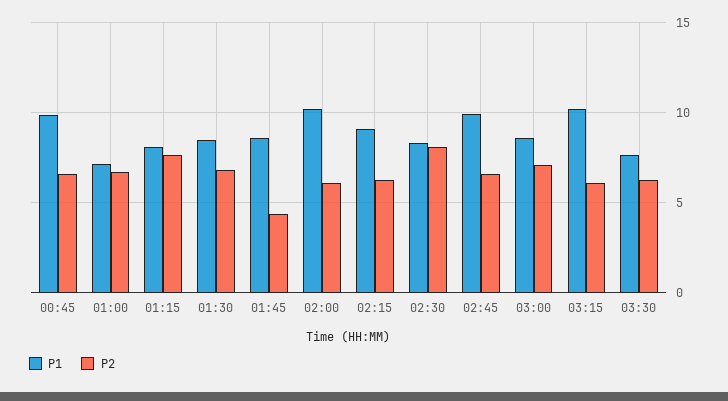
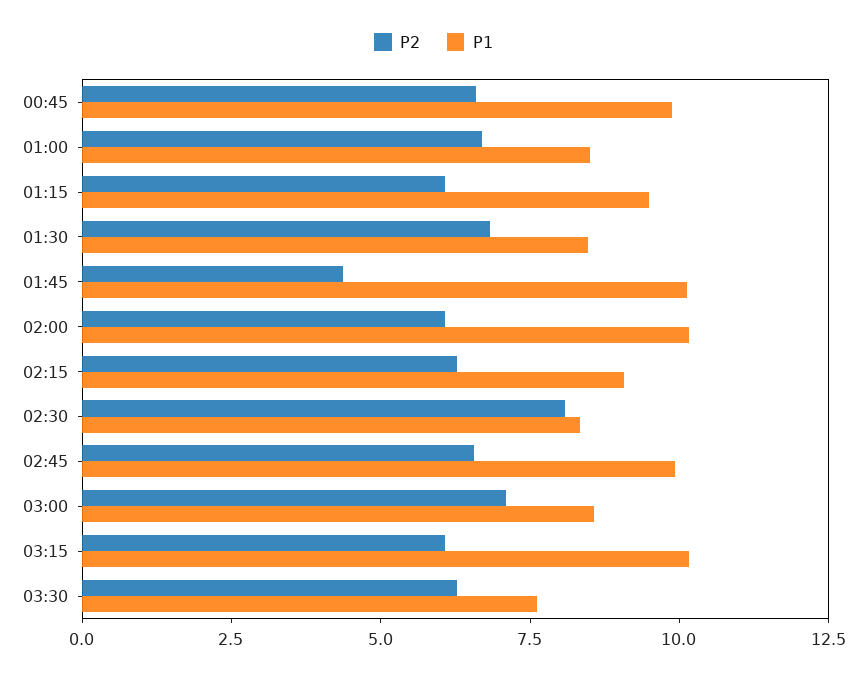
P1, 01:00: 7 -> 8.5
P1, 01:15: 8 -> 9.5
P2, 01:15: 7.5 -> 6
P1, 01:45: 8.5 -> 10

